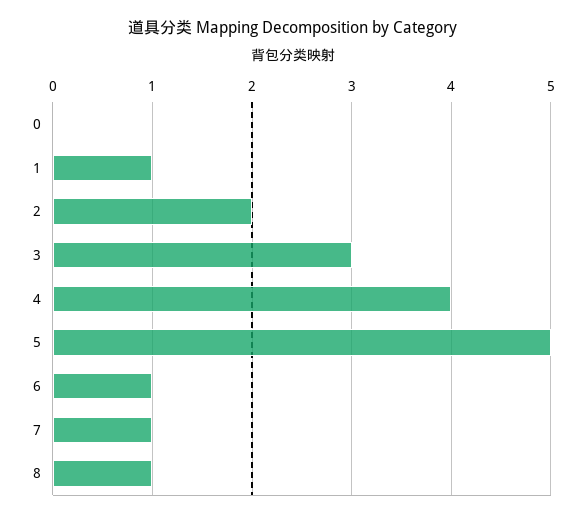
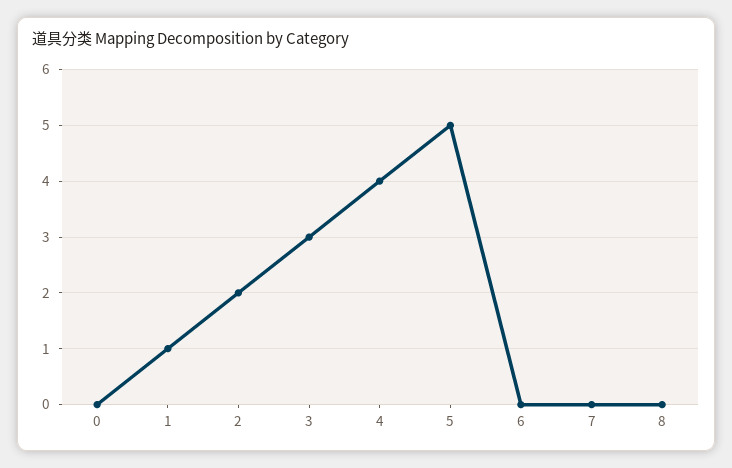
6: 1 -> 0
7: 1 -> 0
8: 1 -> 0

